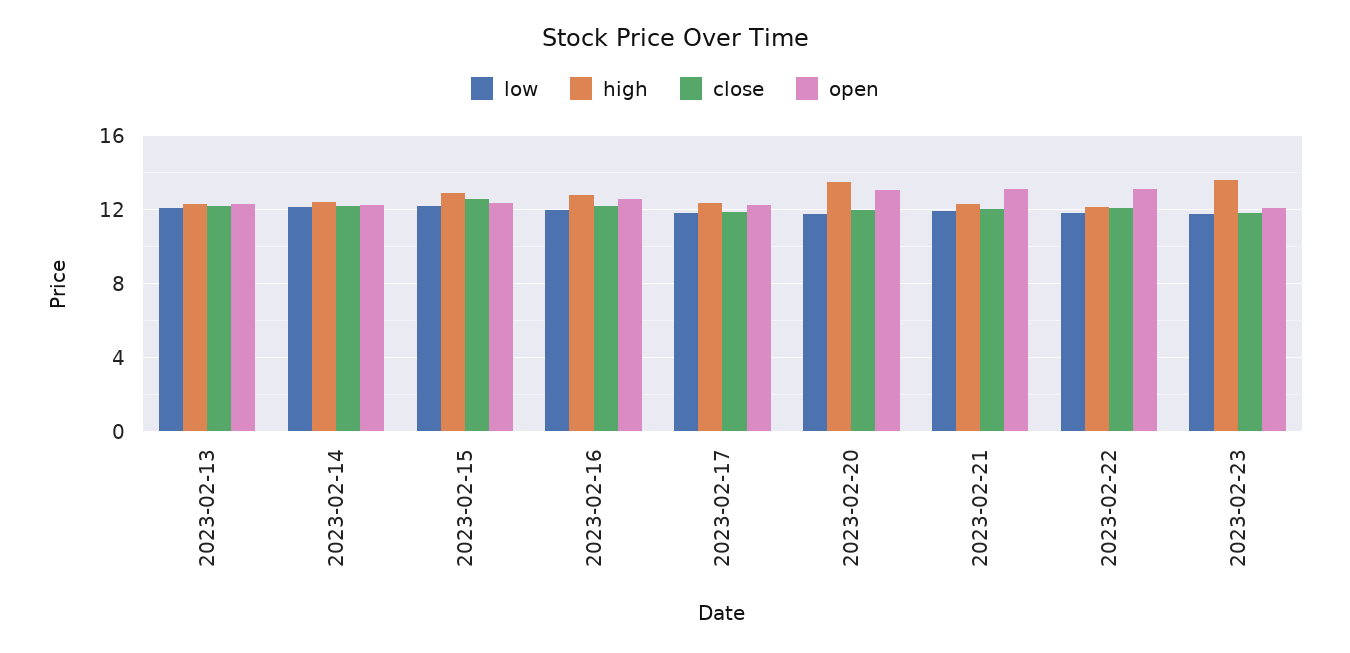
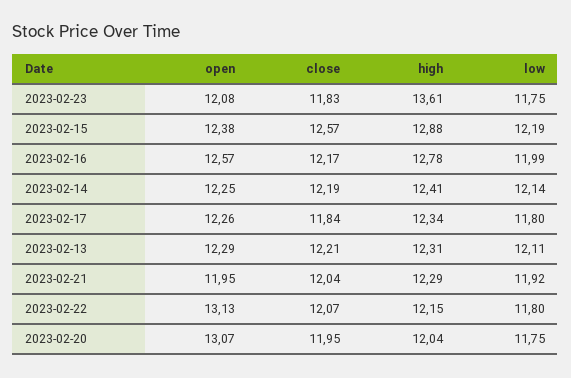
high, 2023-02-20: 13.5 -> 12.04
open, 2023-02-21: 13 -> 11.95

